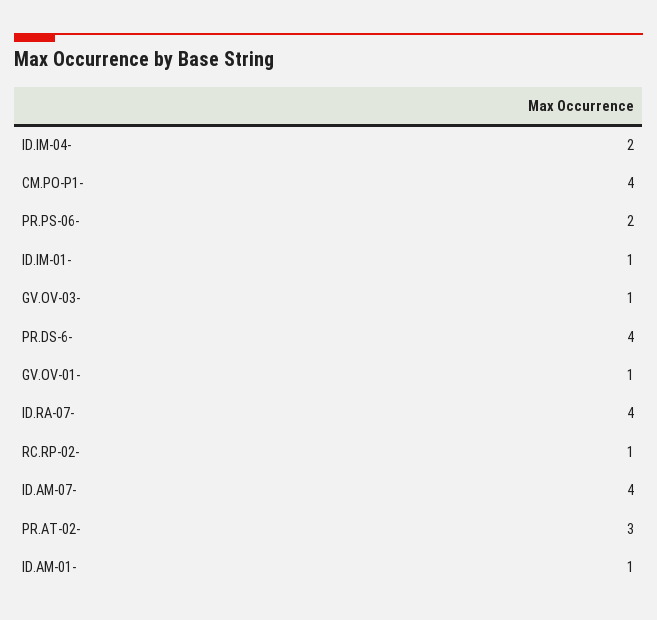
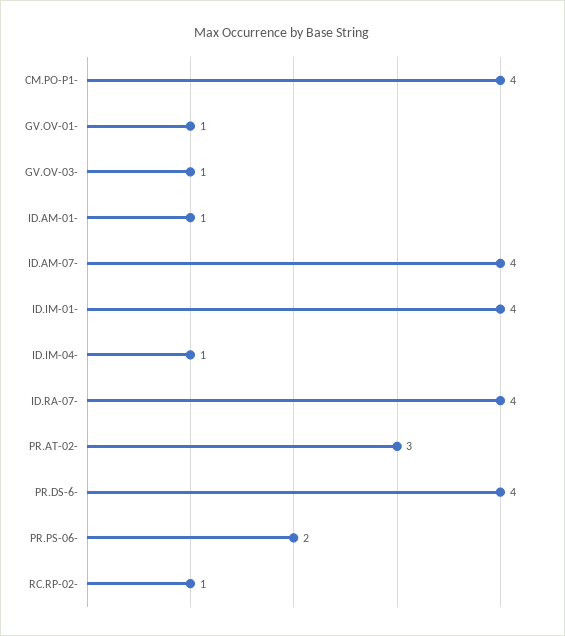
ID.IM-04-: 2 -> 1
ID.IM-01-: 1 -> 4

